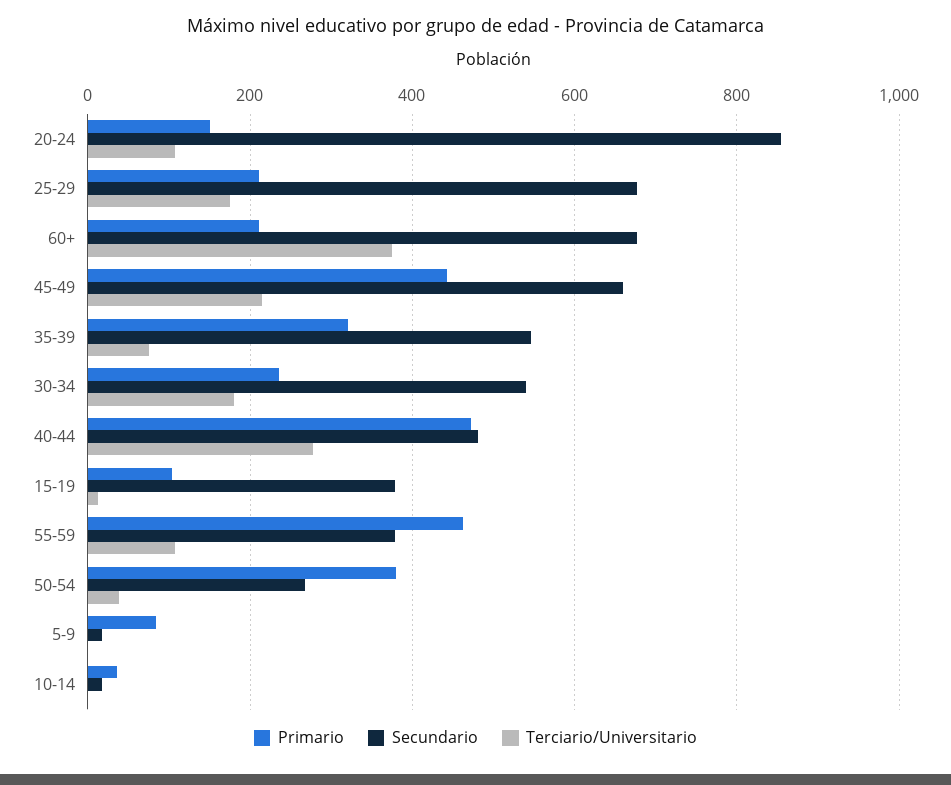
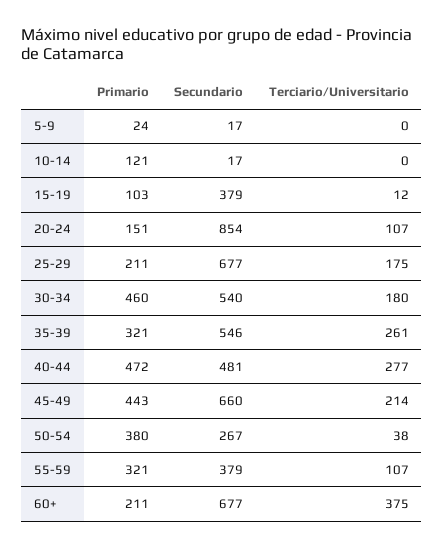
Terciario/Universitario, 35-39: 80 -> 261
Primario, 30-34: 240 -> 460
Primario, 55-59: 460 -> 321
Primario, 5-9: 80 -> 24
Primario, 10-14: 40 -> 121

